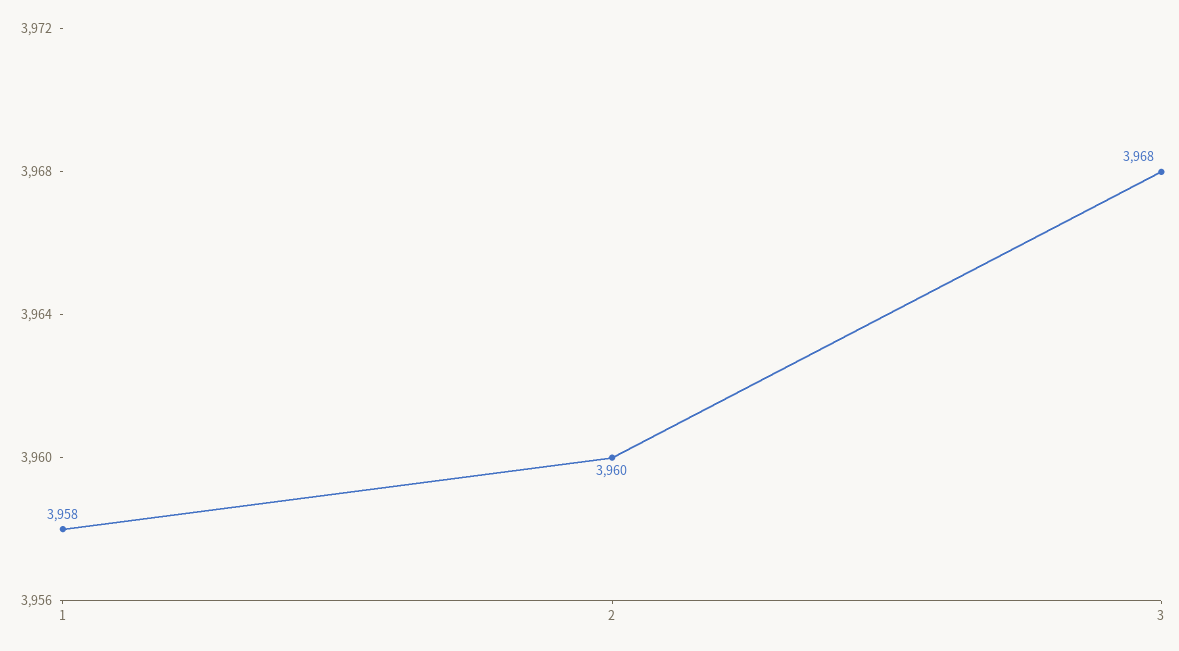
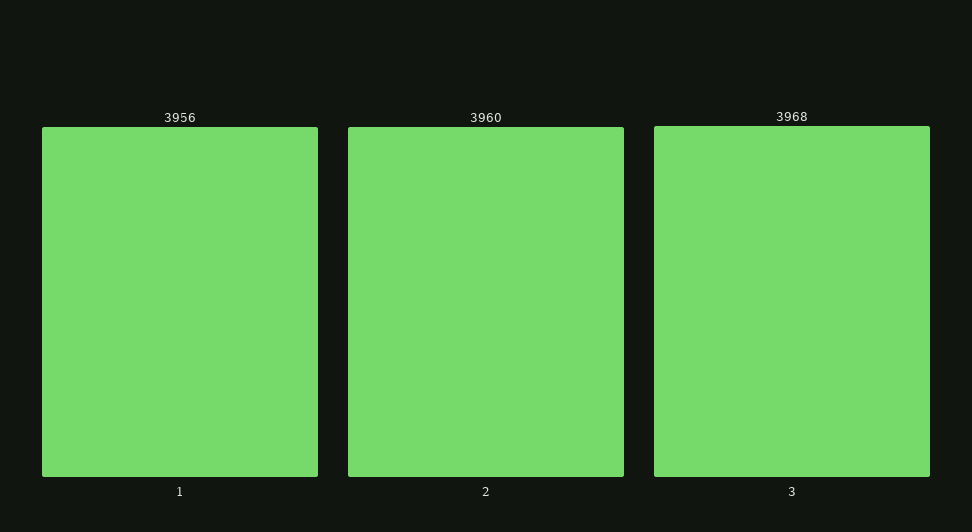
1: 3958 -> 3956

